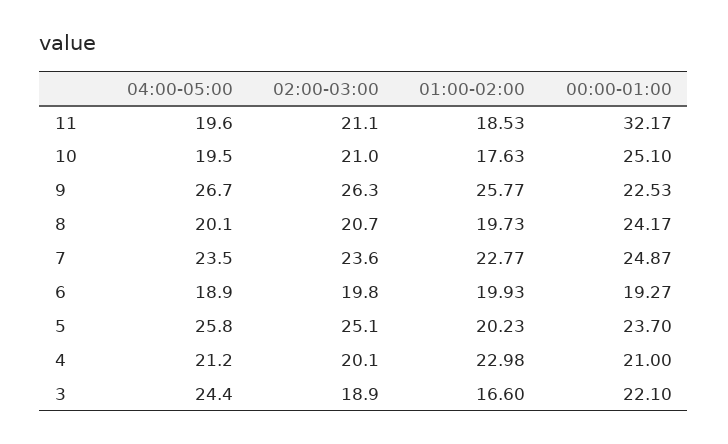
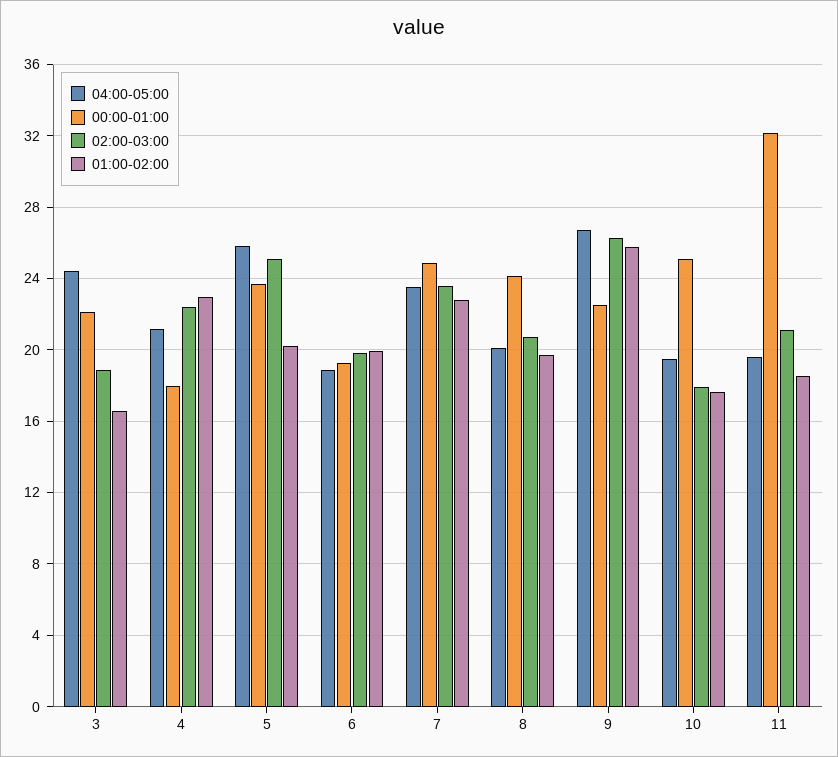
02:00-03:00, 10: 21 -> 18
02:00-03:00, 4: 20.1 -> 22.5
00:00-01:00, 4: 21 -> 18

